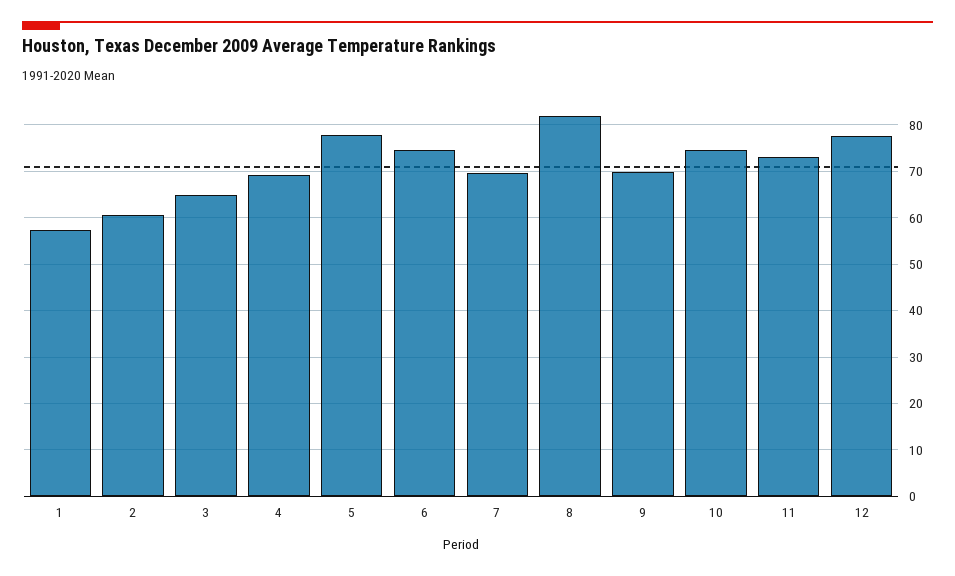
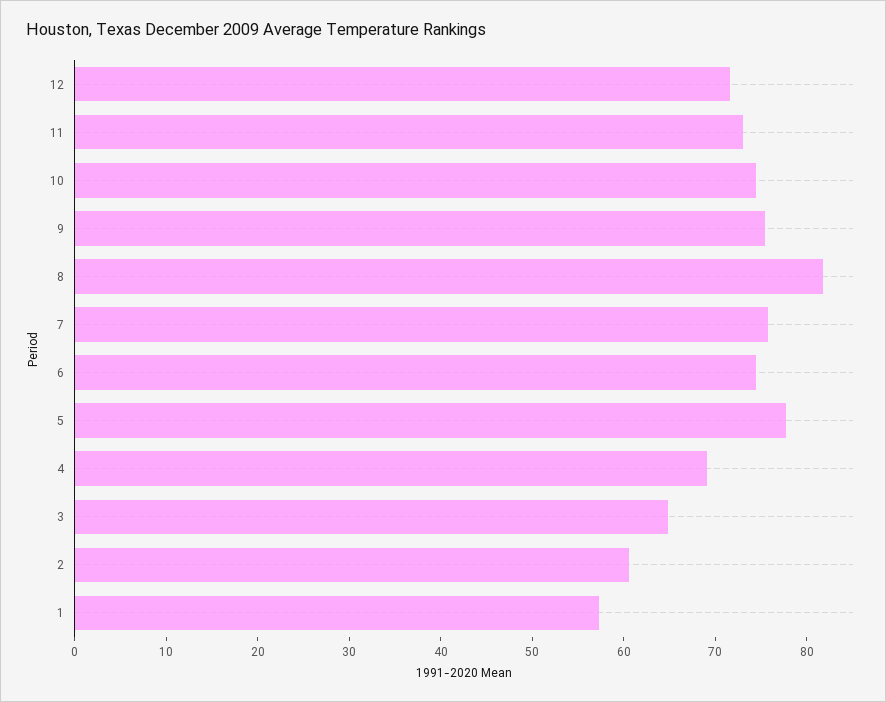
7: 70 -> 76
9: 70 -> 76
12: 78 -> 72

